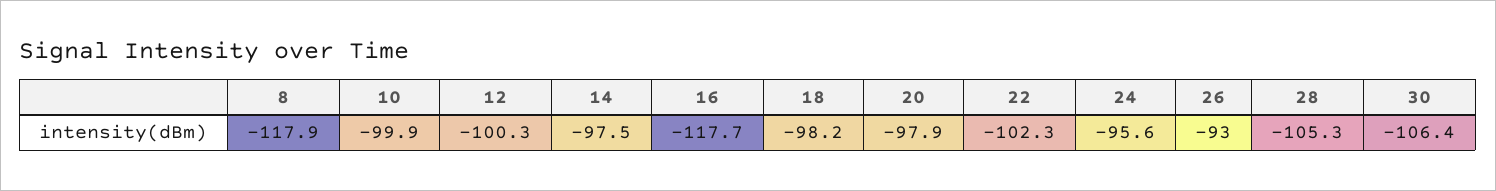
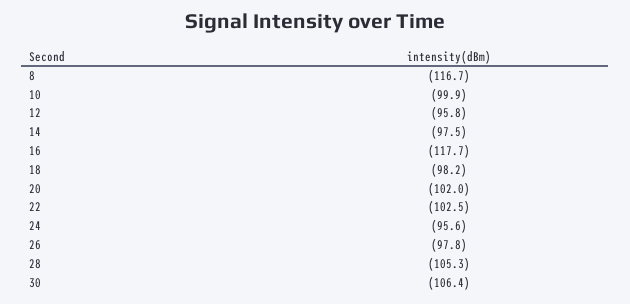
8: -117.9 -> -116.7
12: -100.3 -> -95.8
20: -97.9 -> -102
22: -102.3 -> -102.5
26: -93 -> -97.8

